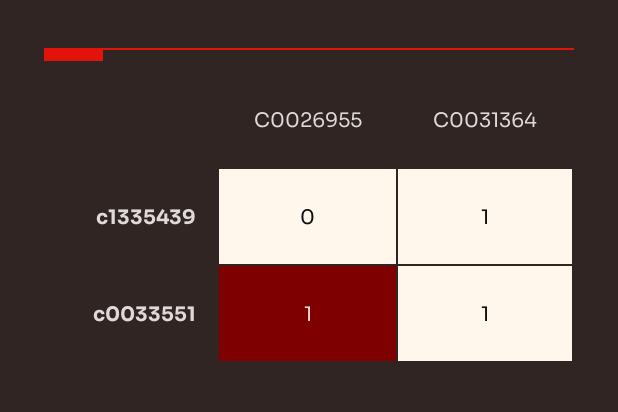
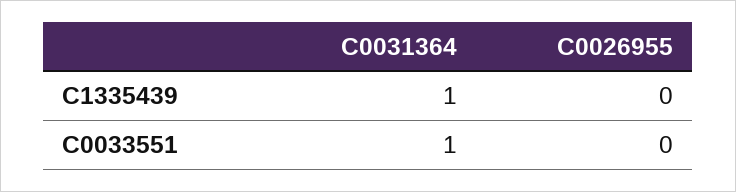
C0026955, c0033551: 1 -> 0

